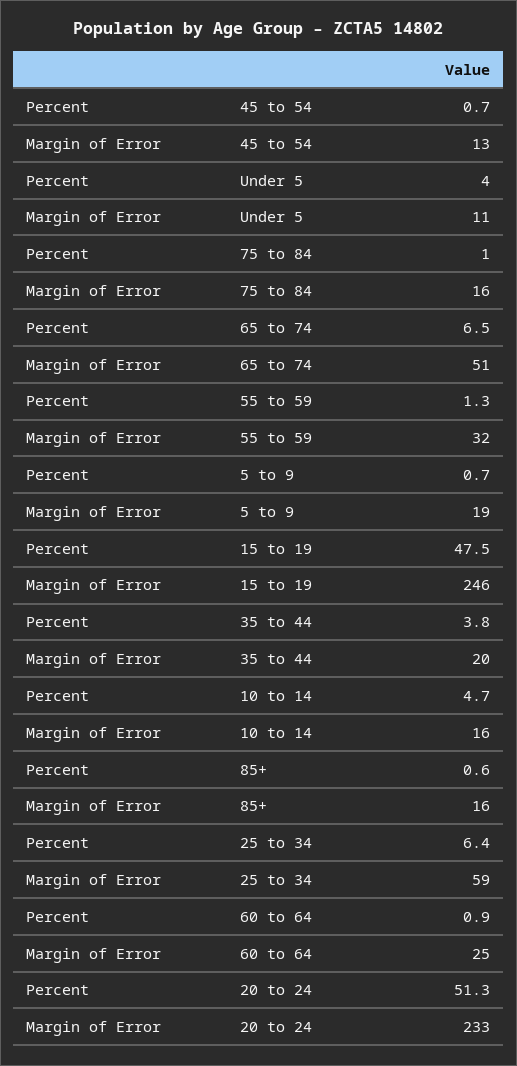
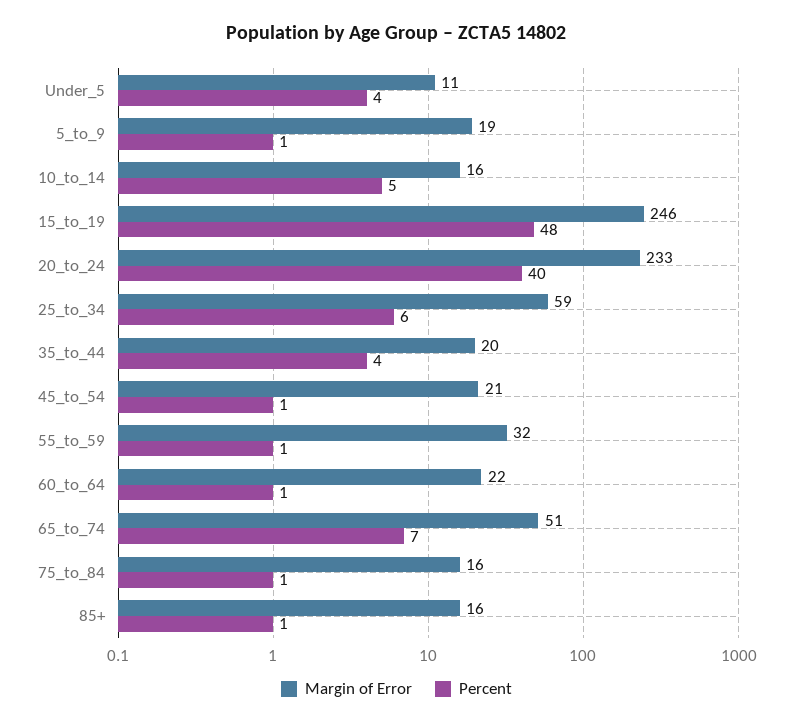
Margin of Error, 45 to 54: 13 -> 21
Margin of Error, 60 to 64: 25 -> 22
Percent, 20 to 24: 51.3 -> 40

